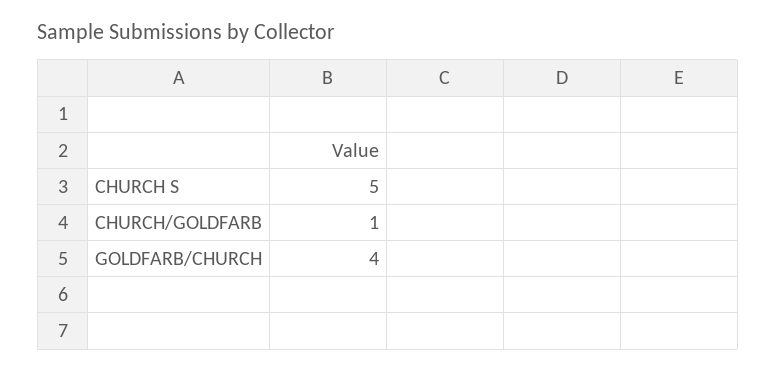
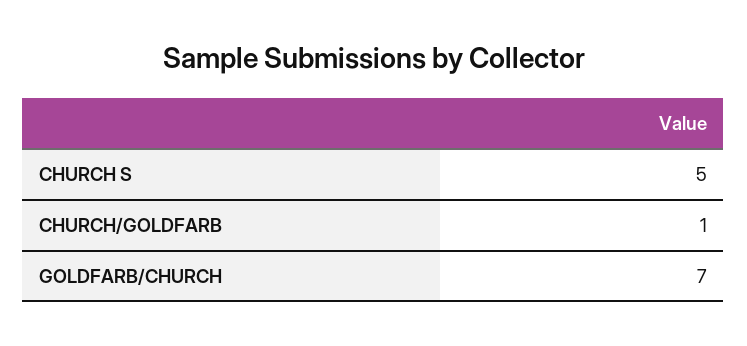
GOLDFARB/CHURCH: 4 -> 7

